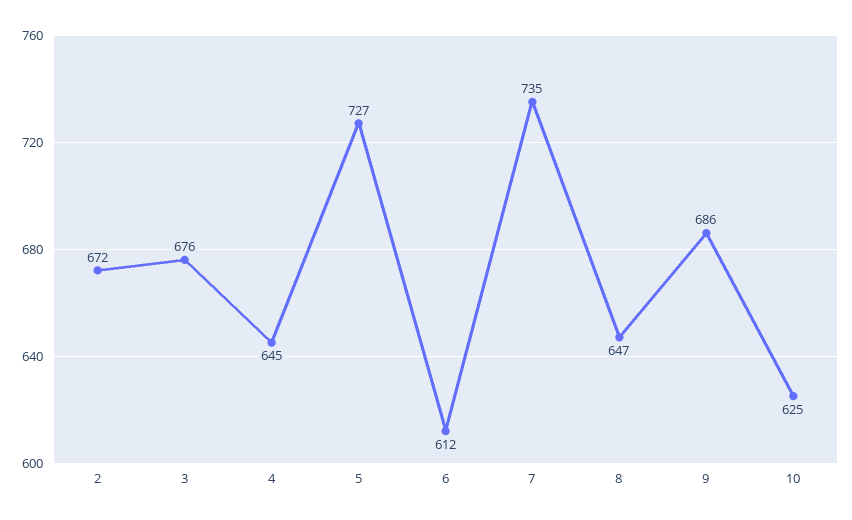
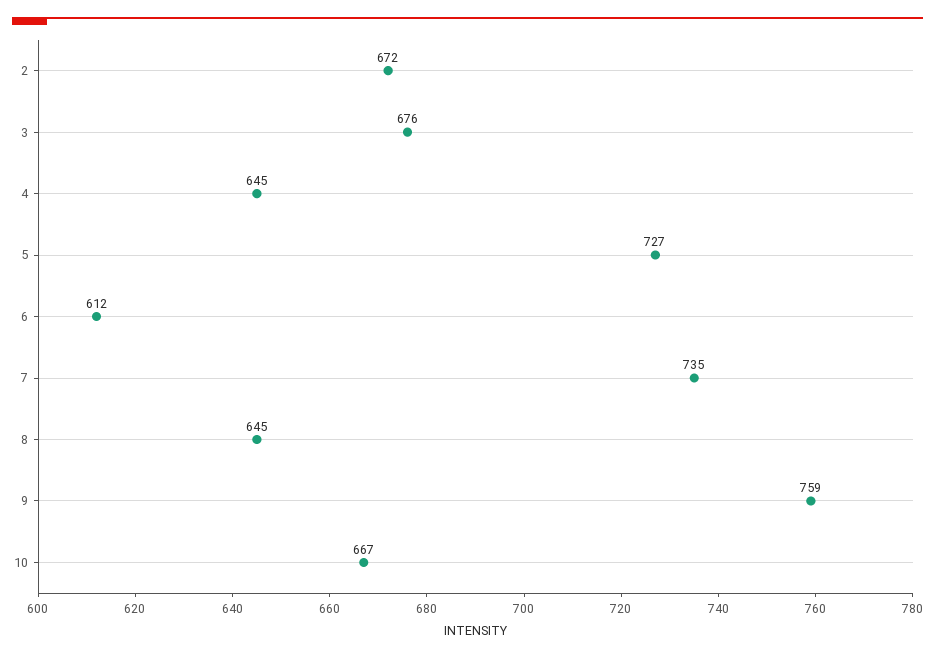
8: 647 -> 645
9: 686 -> 759
10: 625 -> 667

